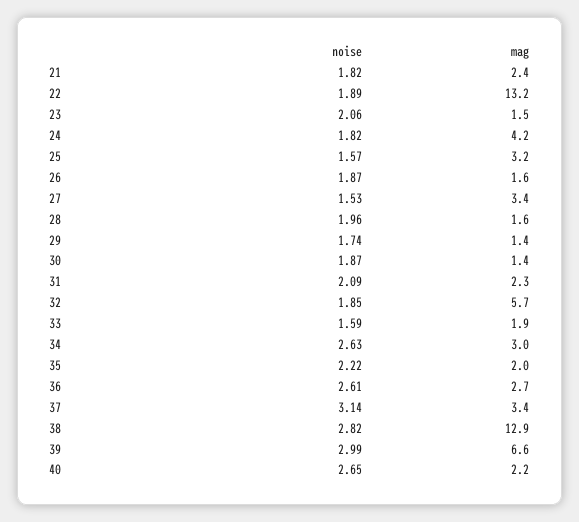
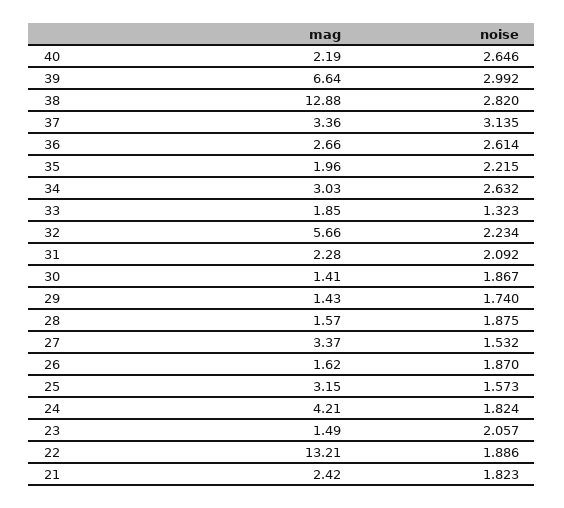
noise, 28: 1.96 -> 1.875
noise, 32: 1.85 -> 2.234
noise, 33: 1.59 -> 1.323

